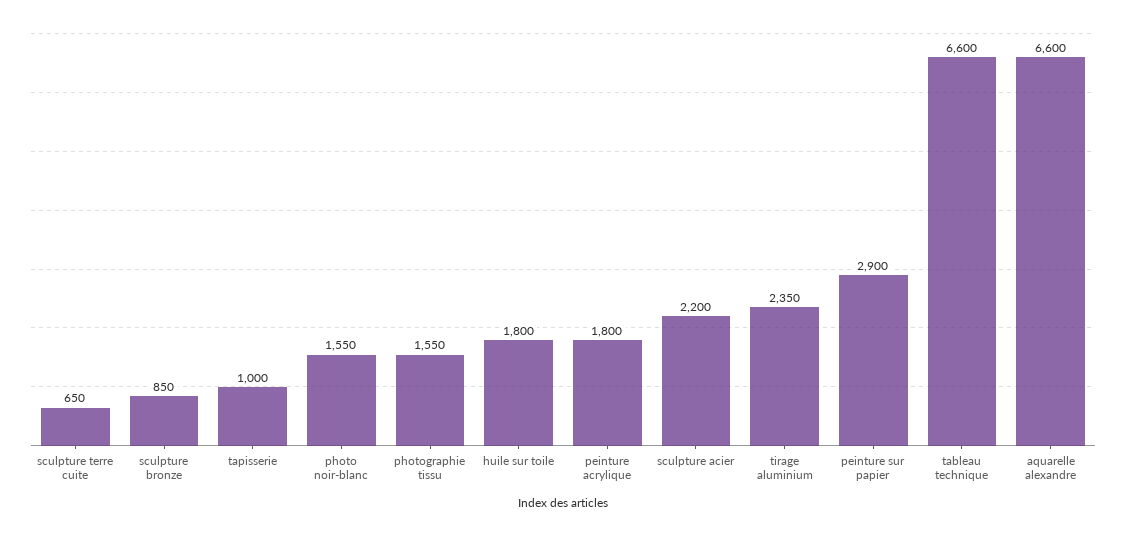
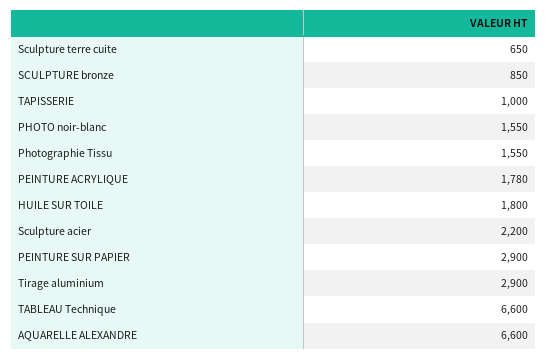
peinture acrylique: 1800 -> 1780
tirage aluminium: 2350 -> 2900

